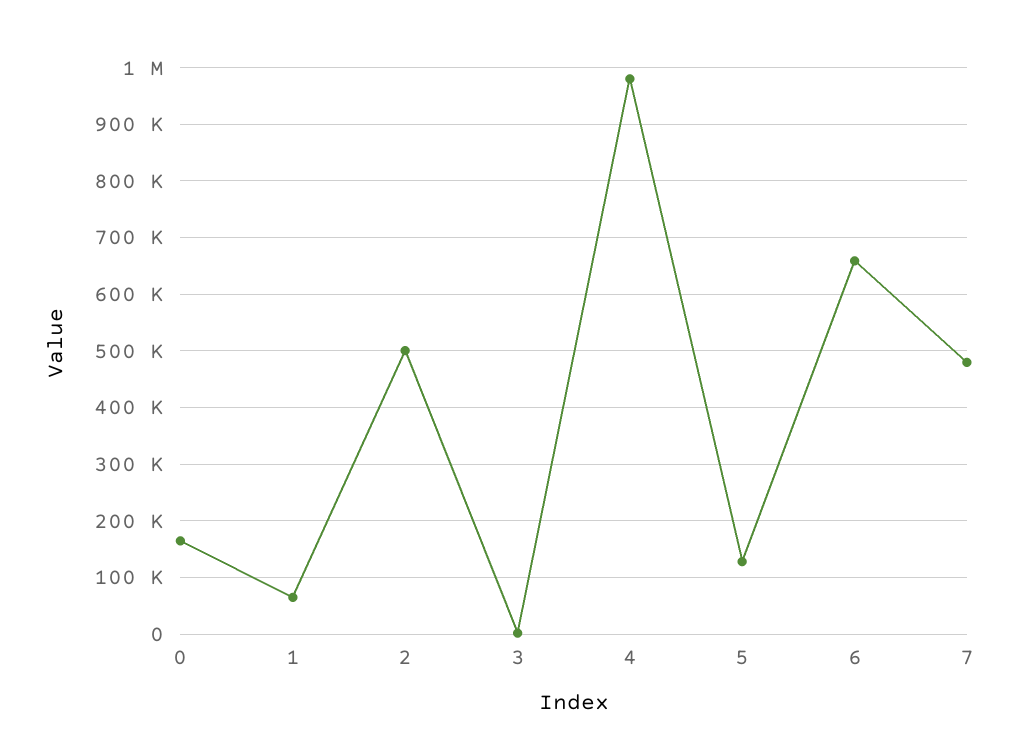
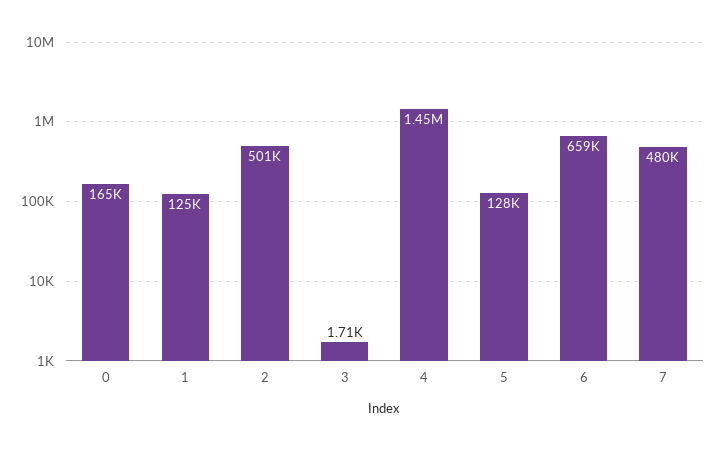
1: 60000 -> 125000
4: 980000 -> 1450000

